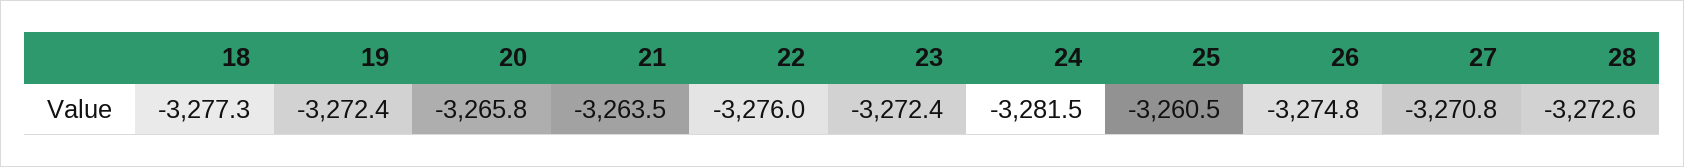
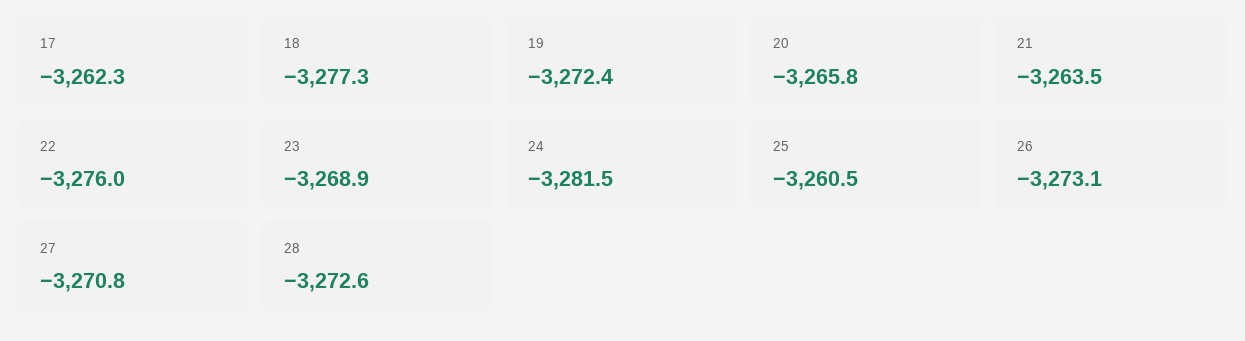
23: -3272.4 -> -3268.9
26: -3274.8 -> -3273.1
17: none -> -3262.3

